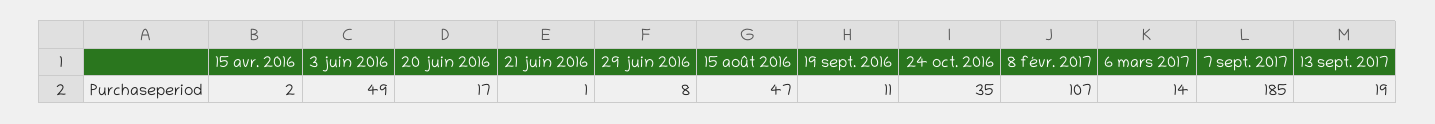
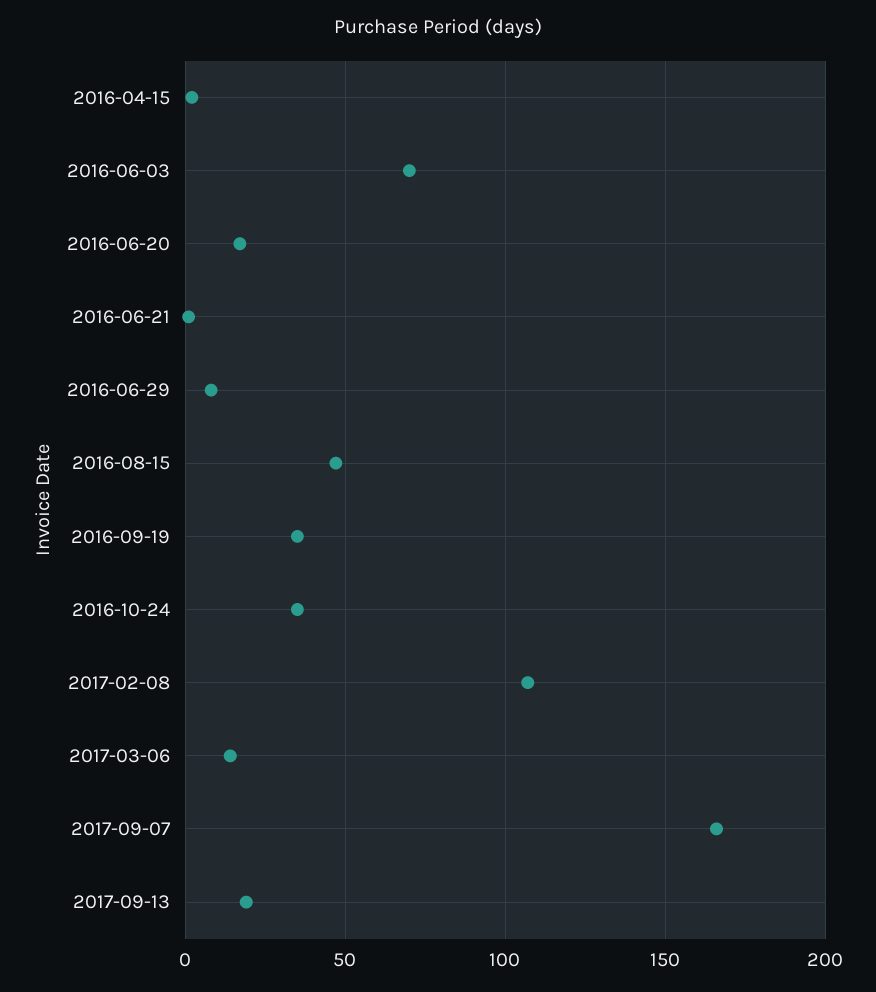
3 juin 2016: 49 -> 70
19 sept. 2016: 11 -> 35
7 sept. 2017: 185 -> 165

